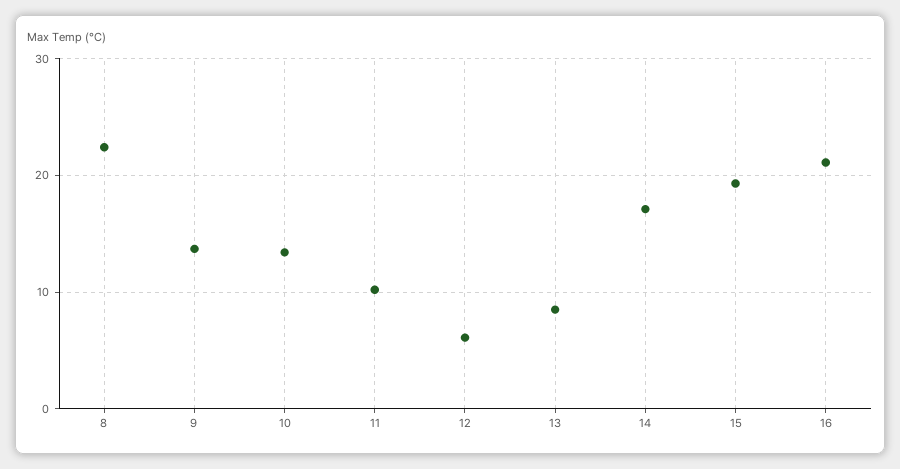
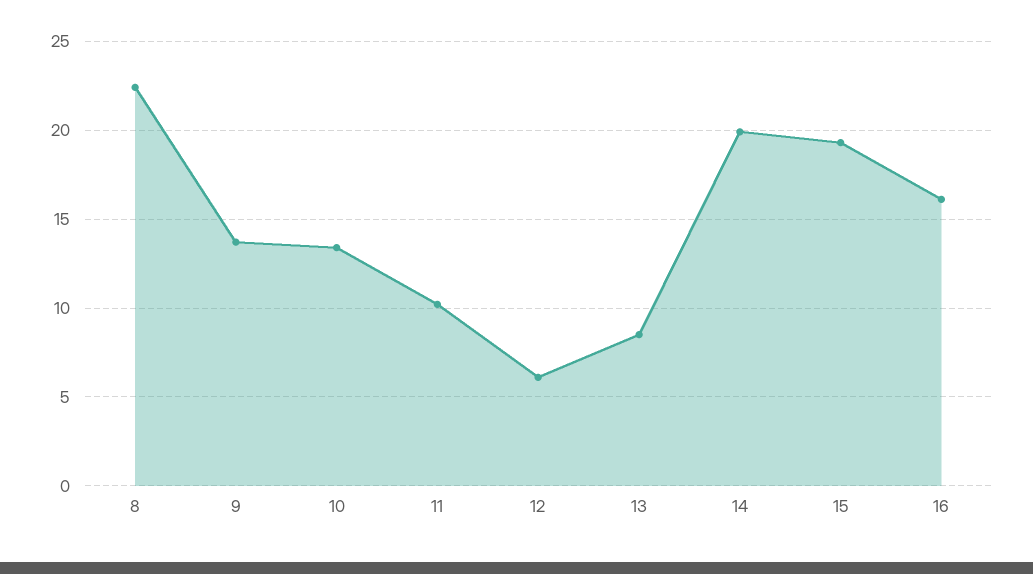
14: 17 -> 20
16: 21 -> 16

